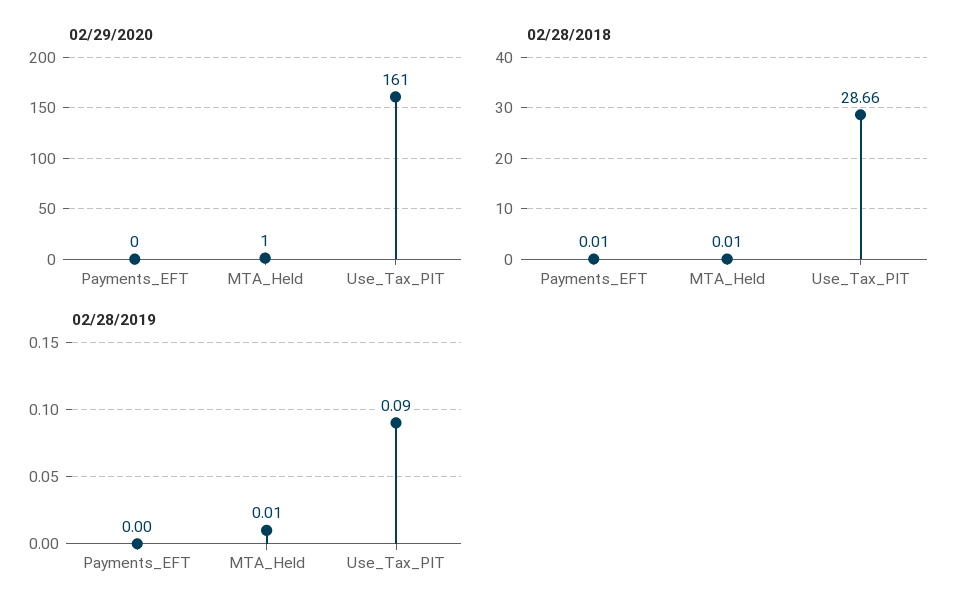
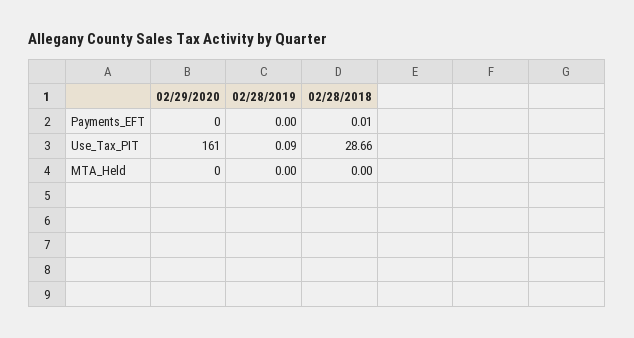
02/29/2020, MTA_Held: 1 -> 0
02/28/2018, MTA_Held: 0.01 -> 0
02/28/2019, MTA_Held: 0.01 -> 0

